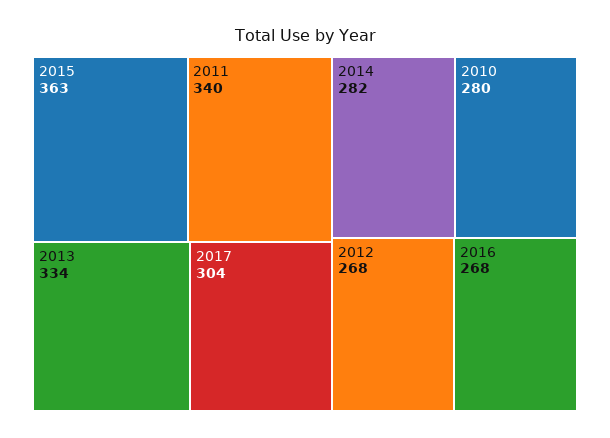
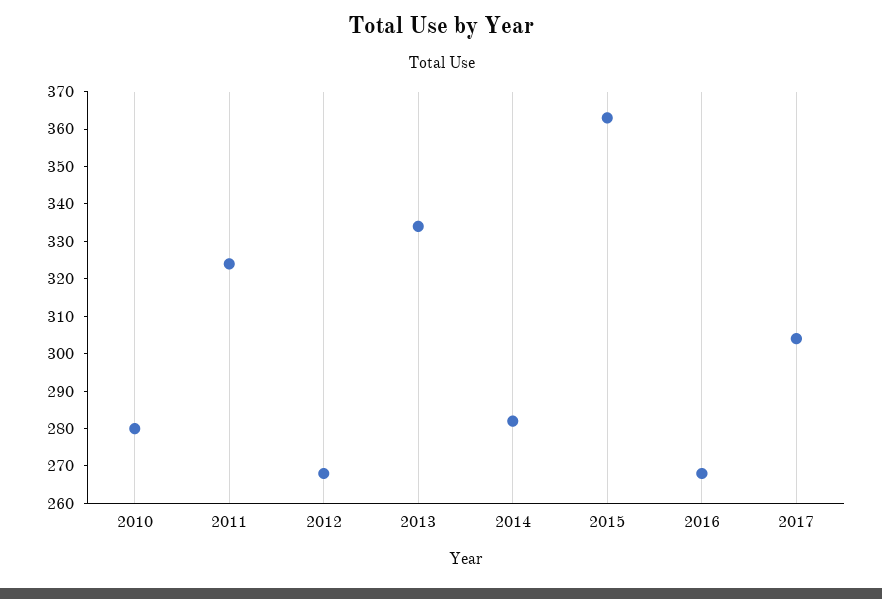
2011: 340 -> 325

